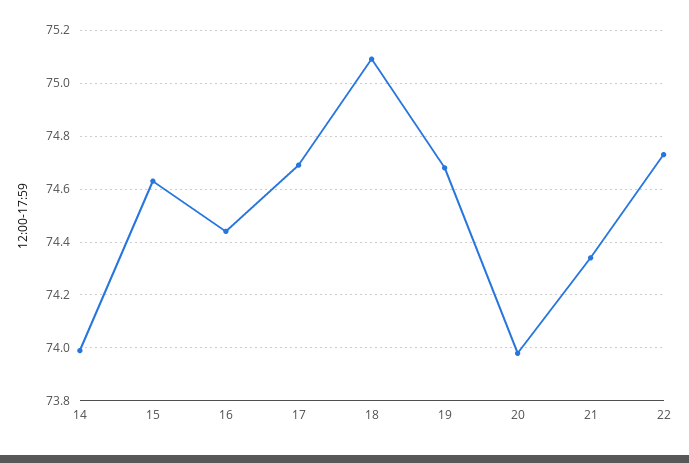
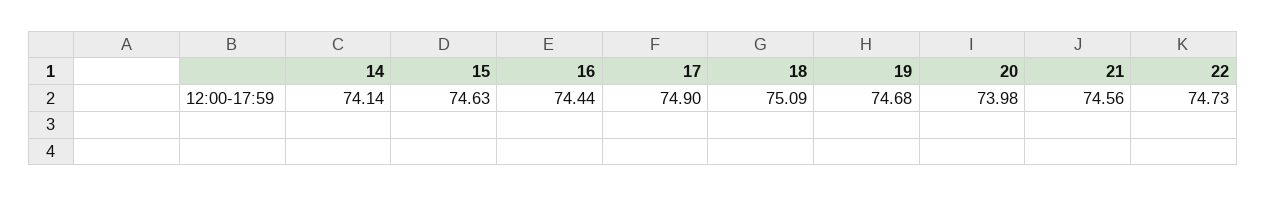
14: 74 -> 74.14
17: 74.7 -> 74.9
21: 74.35 -> 74.56

